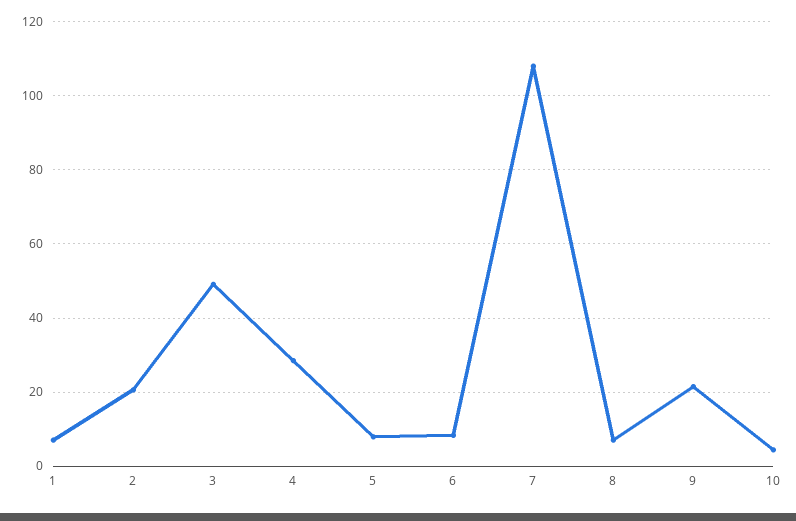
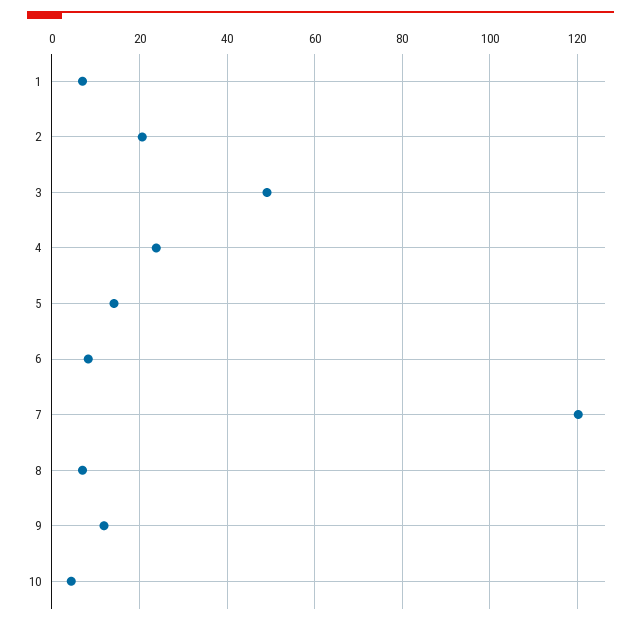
4: 28 -> 24
5: 8 -> 14
7: 108 -> 120
9: 22 -> 12

